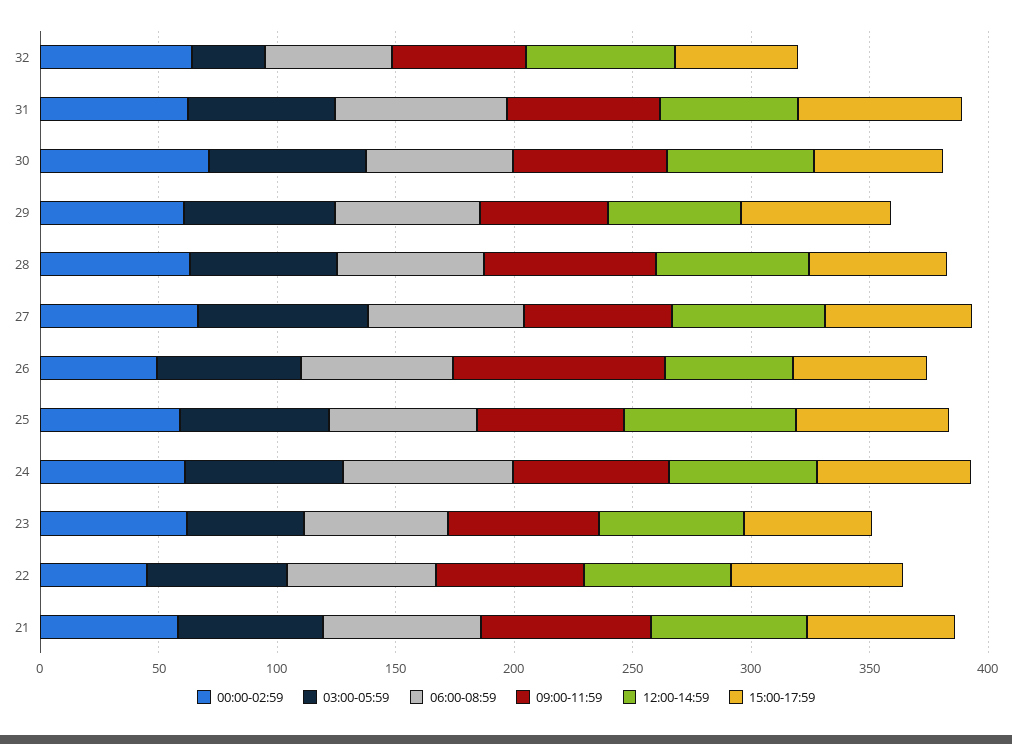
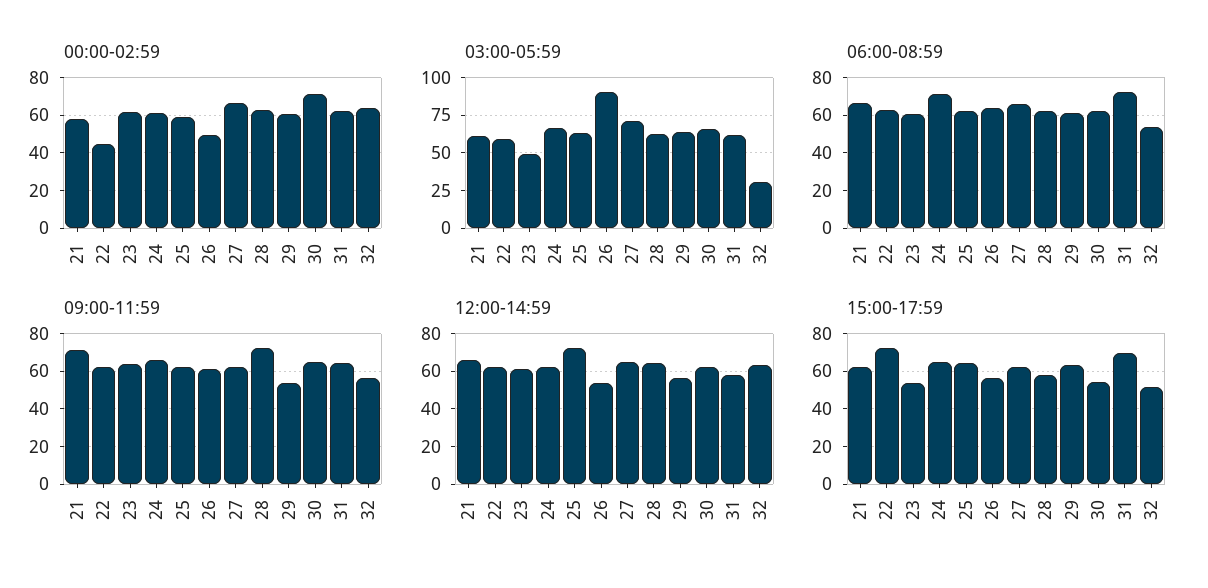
03:00-05:59, 26: 60 -> 90
09:00-11:59, 26: 90 -> 60

